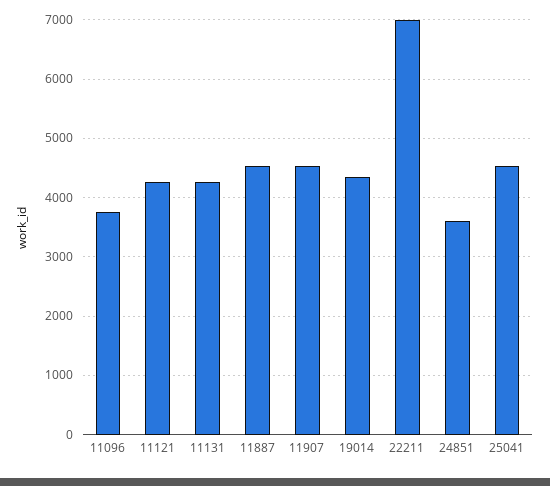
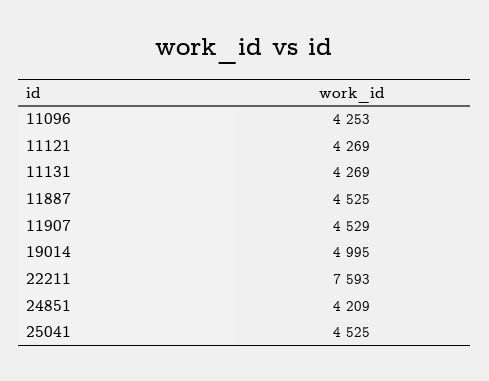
11096: 3800 -> 4253
19014: 4400 -> 4995
22211: 7000 -> 7593
24851: 3600 -> 4209

